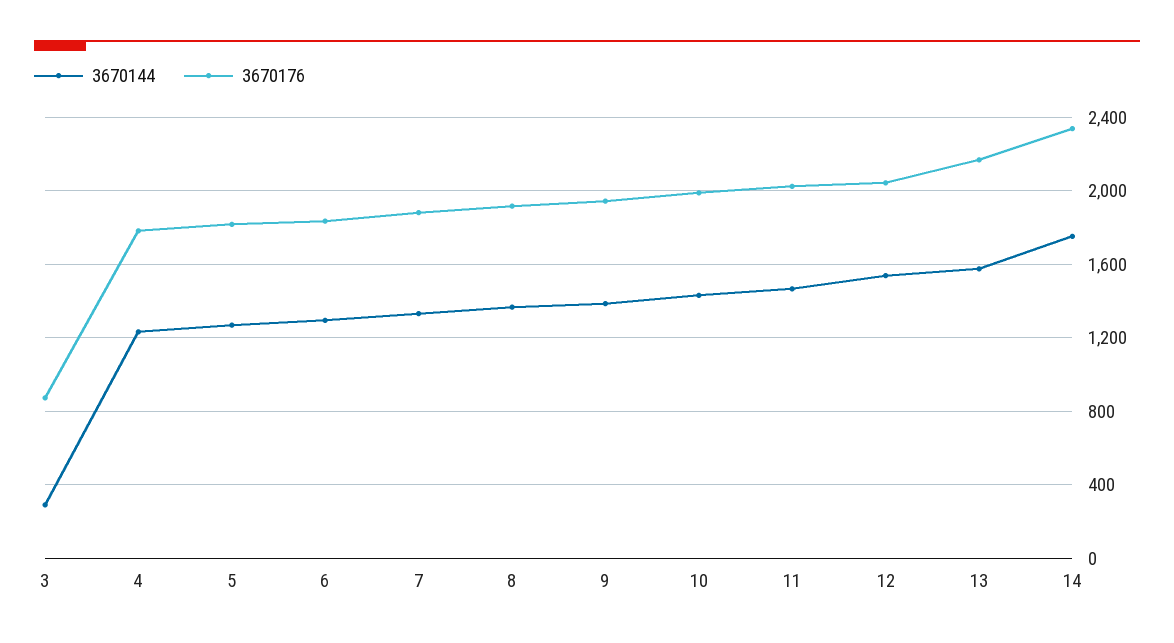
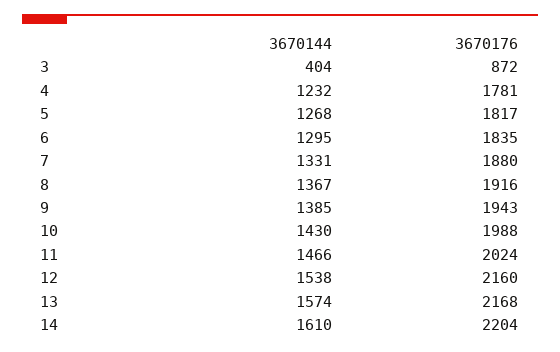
3670144, 3: 300 -> 404
3670176, 12: 2050 -> 2160
3670144, 14: 1750 -> 1610
3670176, 14: 2350 -> 2204

